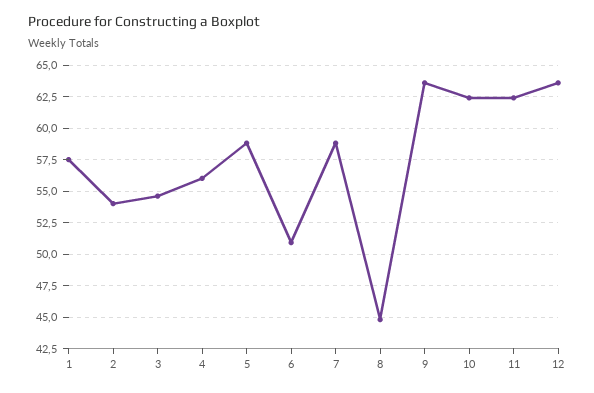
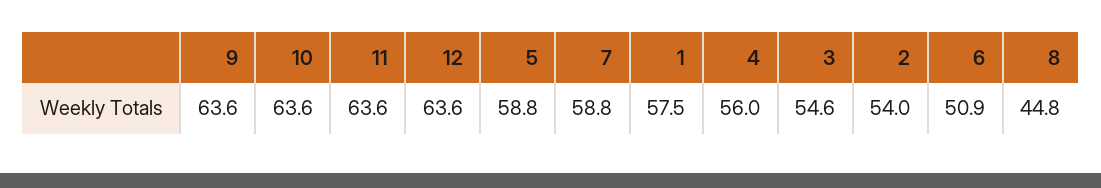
10: 62.5 -> 63.6
11: 62.5 -> 63.6

